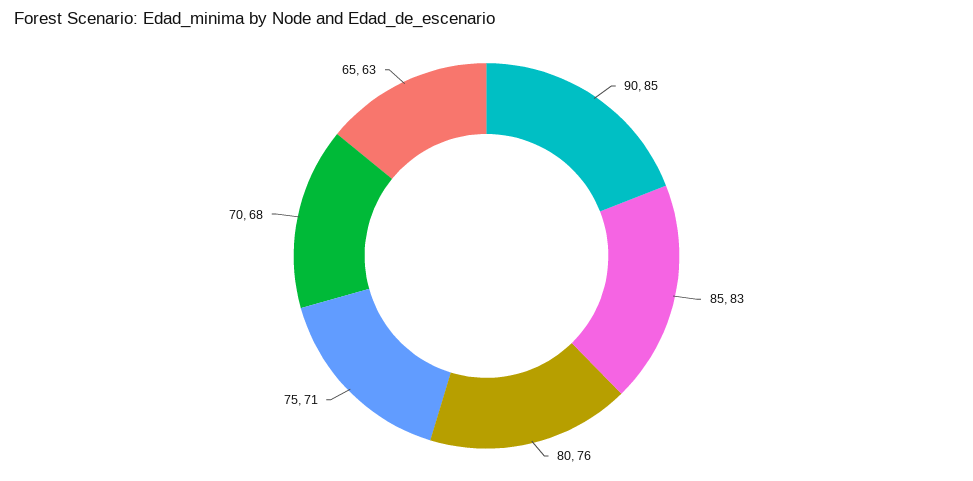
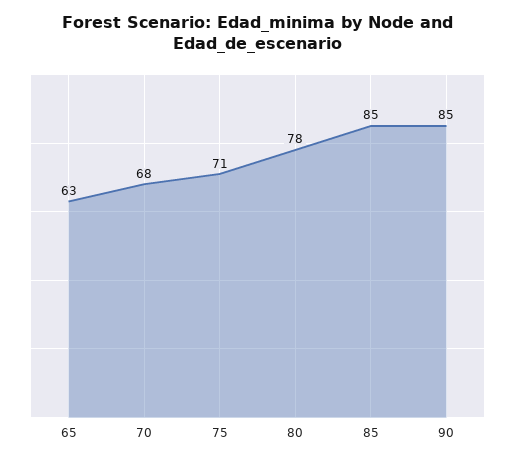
85: 83 -> 85
80: 76 -> 78

